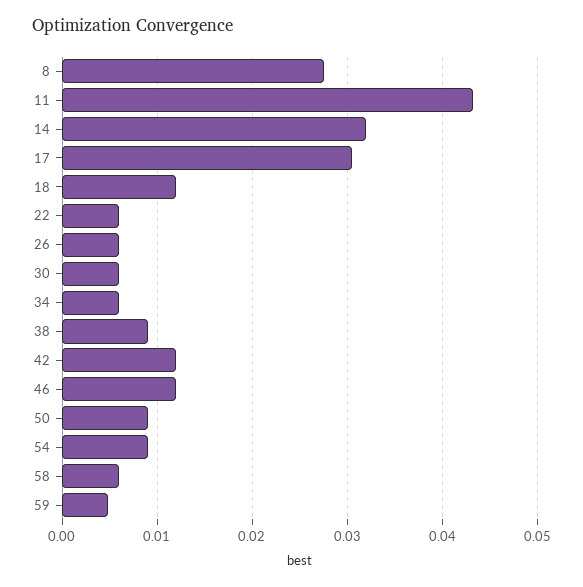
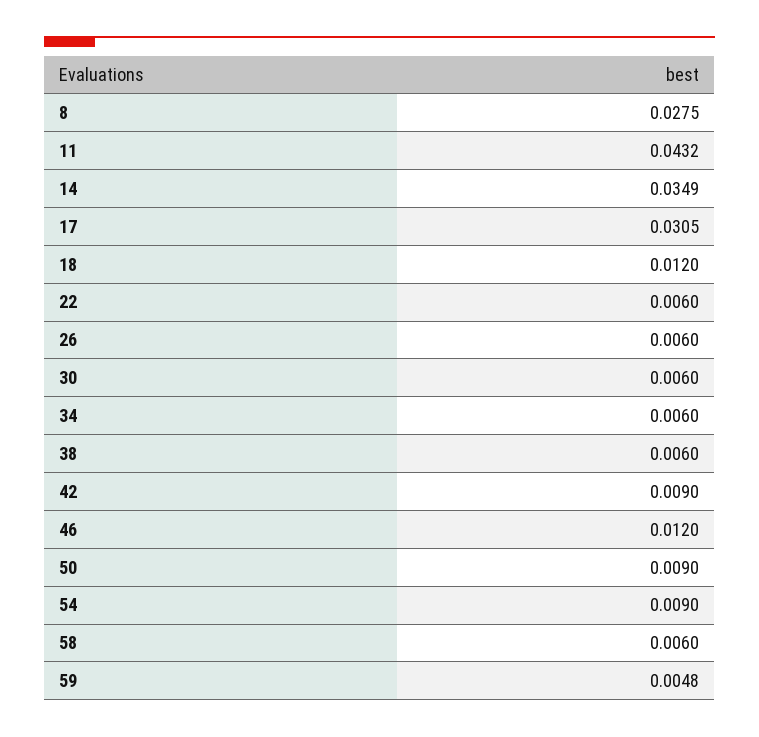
14: 0.032 -> 0.0349
38: 0.009 -> 0.006
42: 0.012 -> 0.009

